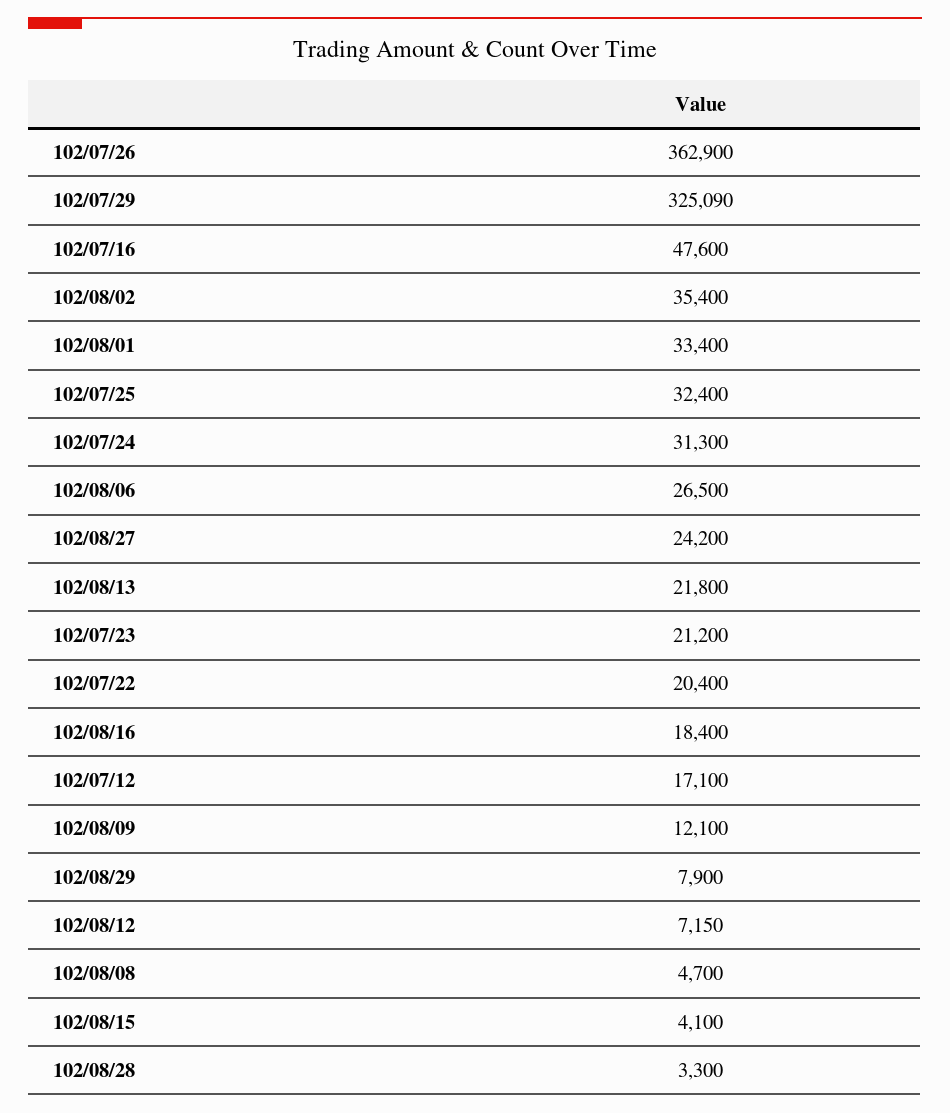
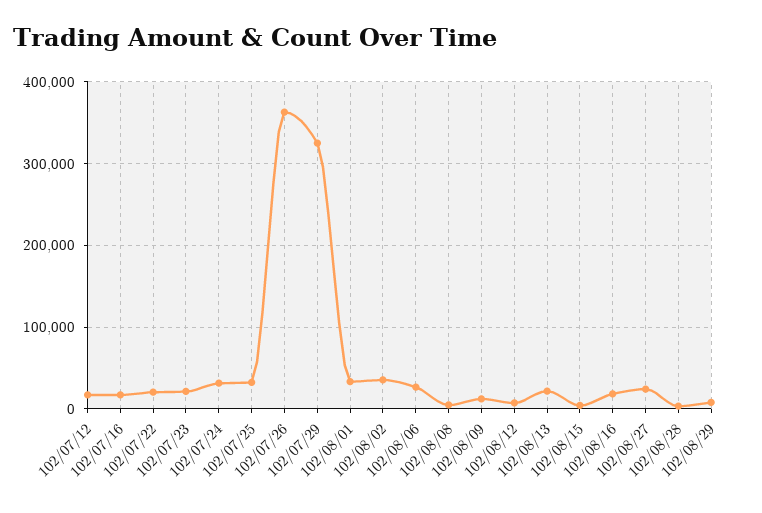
102/07/16: 47600 -> 20000

